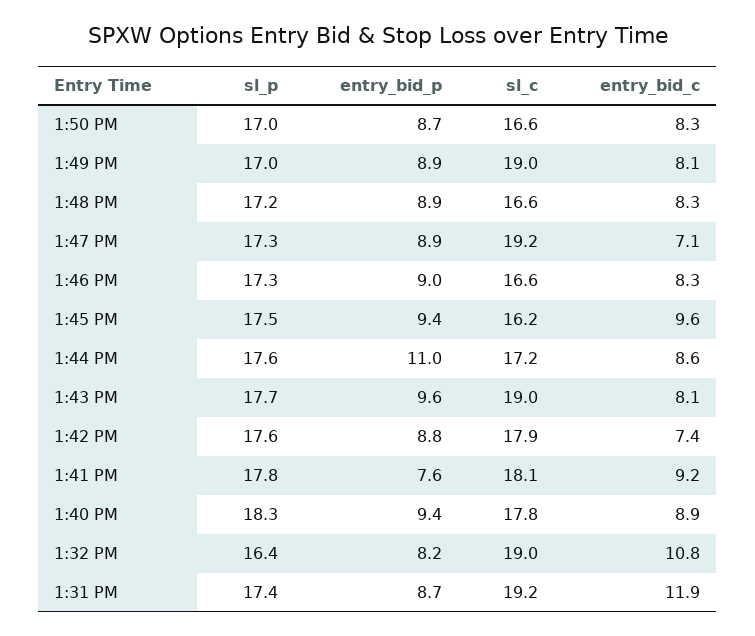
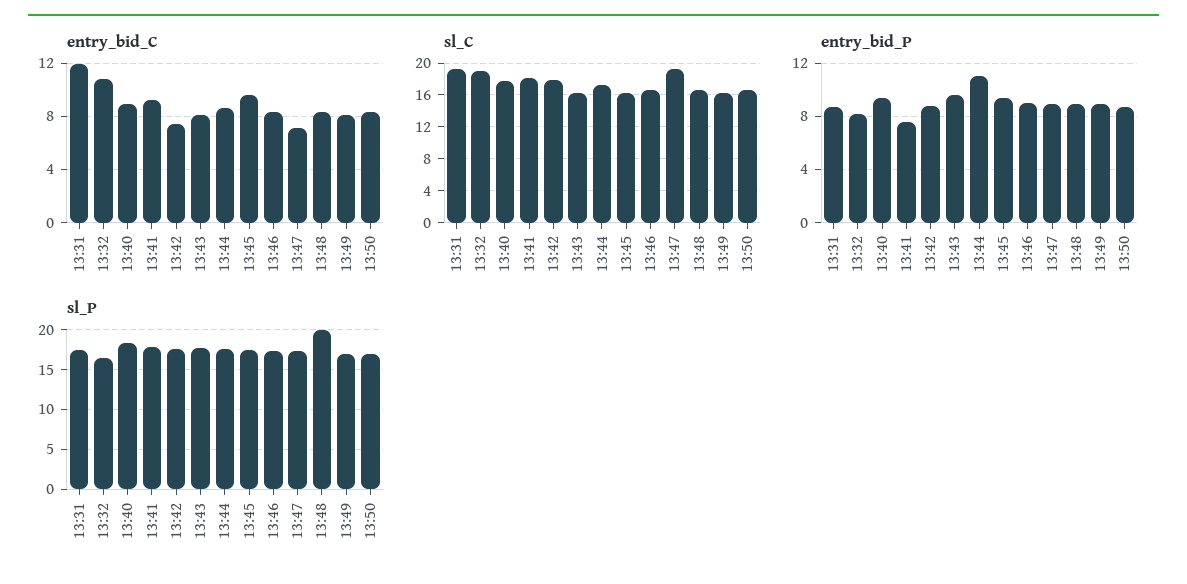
sl_c, 1:49 PM: 19 -> 16
sl_p, 1:48 PM: 17.2 -> 20
sl_c, 1:43 PM: 19 -> 16

